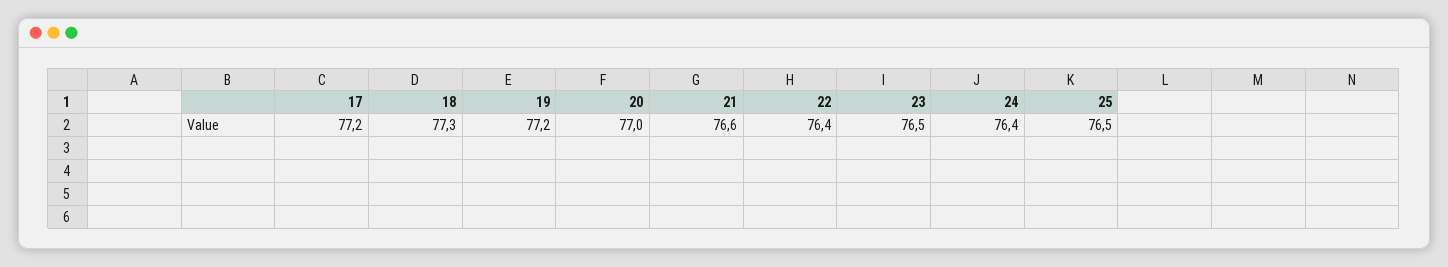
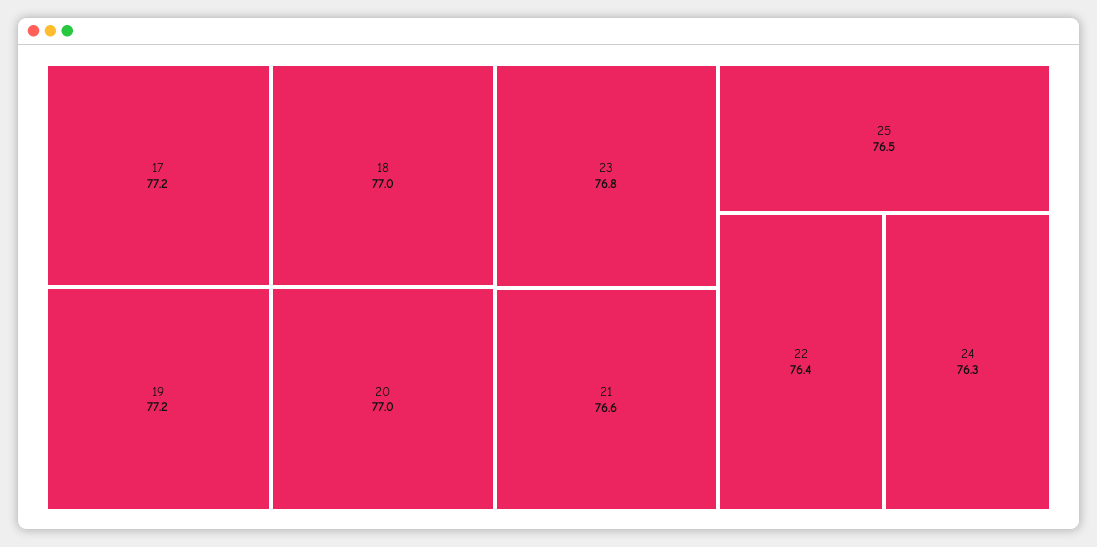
18: 77.3 -> 77
23: 76.5 -> 76.8
24: 76.4 -> 76.3

